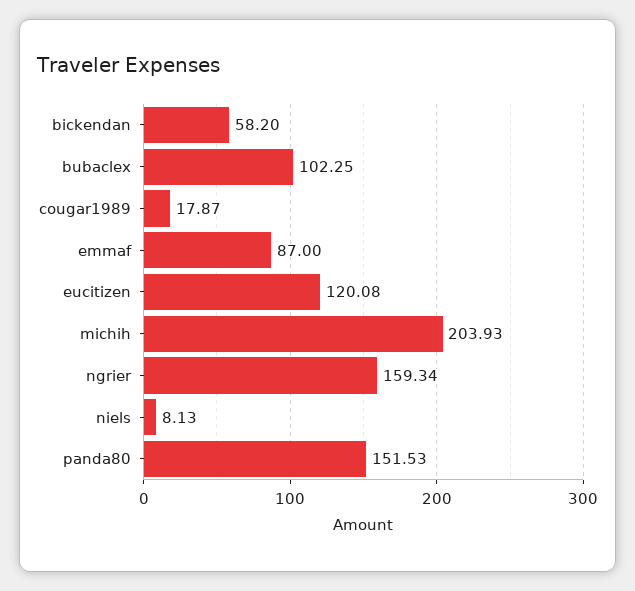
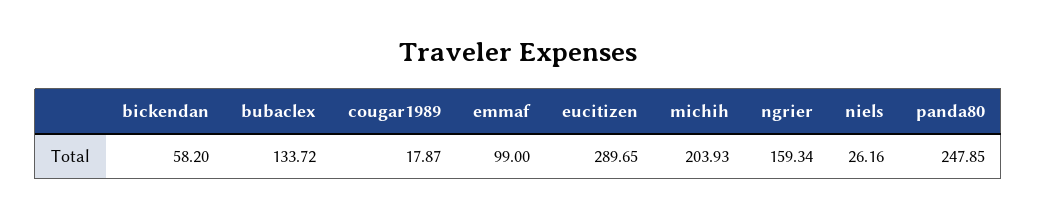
bubaclex: 102.25 -> 133.72
emmaf: 87 -> 99
eucitizen: 120.08 -> 289.65
niels: 8.13 -> 26.16
panda80: 151.53 -> 247.85

